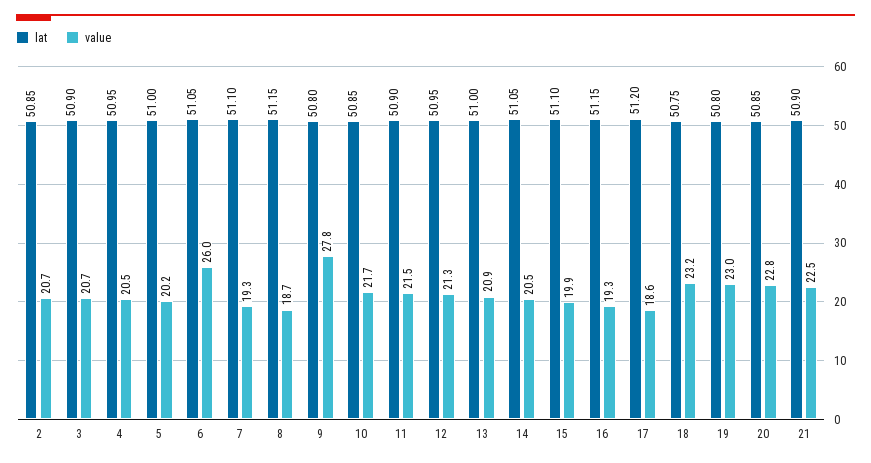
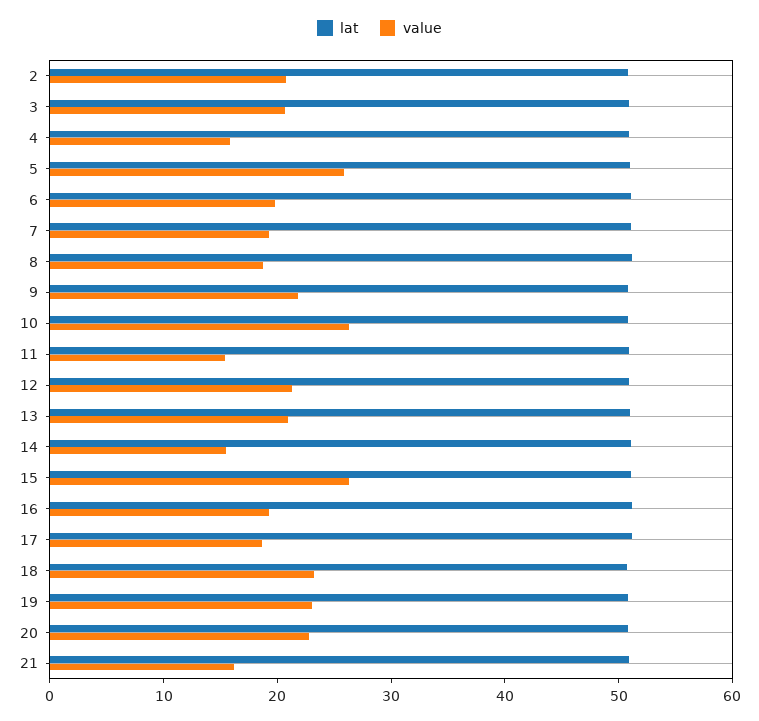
value, 4: 20.5 -> 16
value, 5: 20.2 -> 26
value, 6: 26 -> 20
value, 9: 27.8 -> 22
value, 10: 21.7 -> 26
value, 11: 21.5 -> 16
value, 14: 20.5 -> 16
value, 15: 19.9 -> 26
value, 21: 22.5 -> 16

